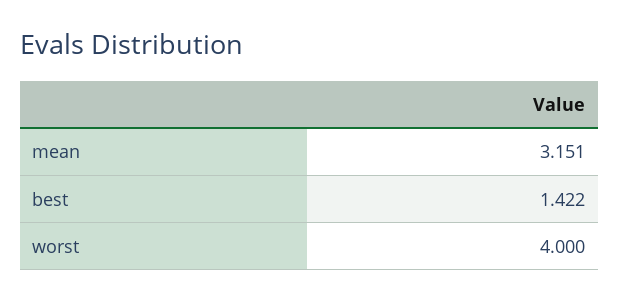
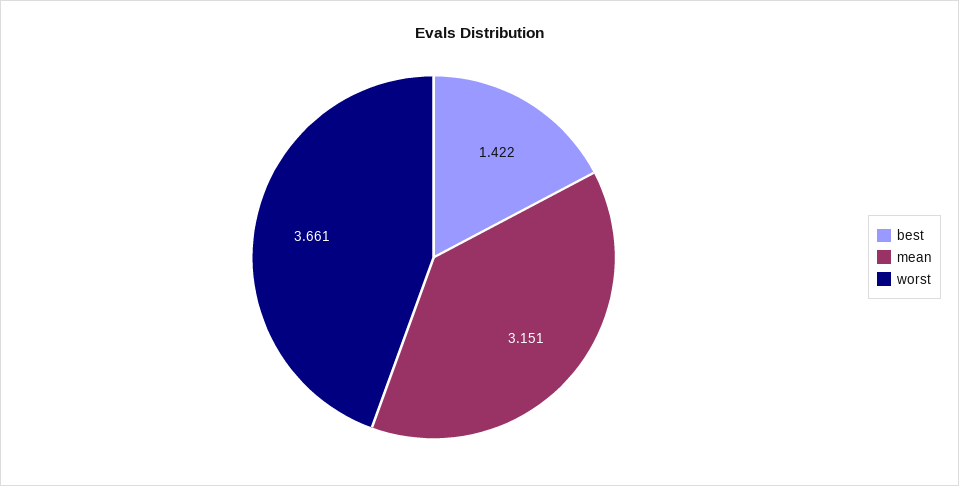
worst: 4 -> 3.661

